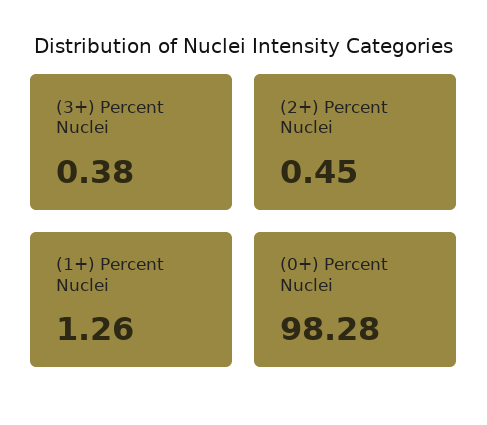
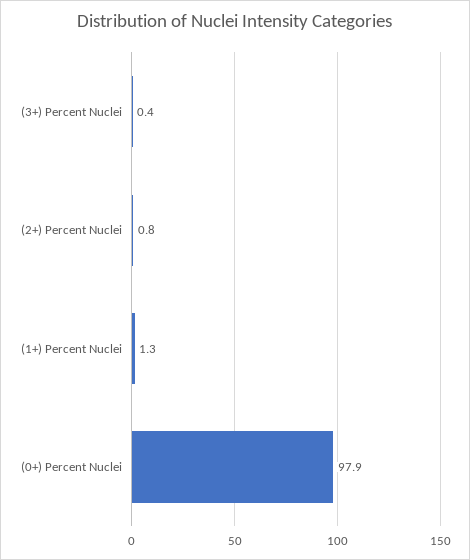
(2+) Percent Nuclei: 0.45 -> 0.8
(0+) Percent Nuclei: 98.28 -> 97.9

